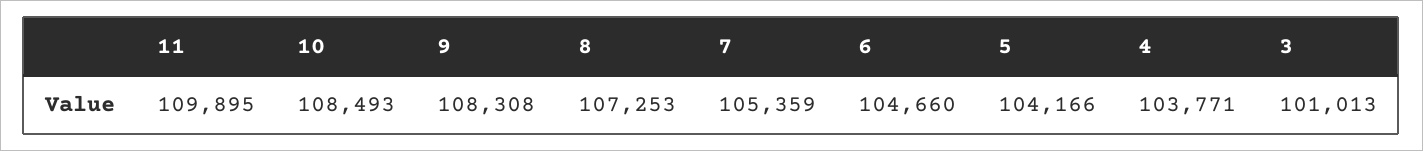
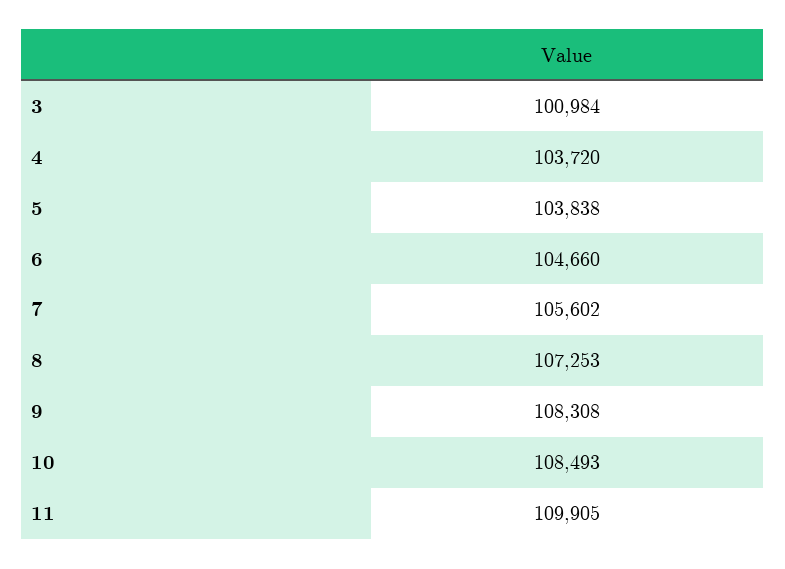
11: 109895 -> 109905
7: 105359 -> 105602
5: 104166 -> 103838
4: 103771 -> 103720
3: 101013 -> 100984

